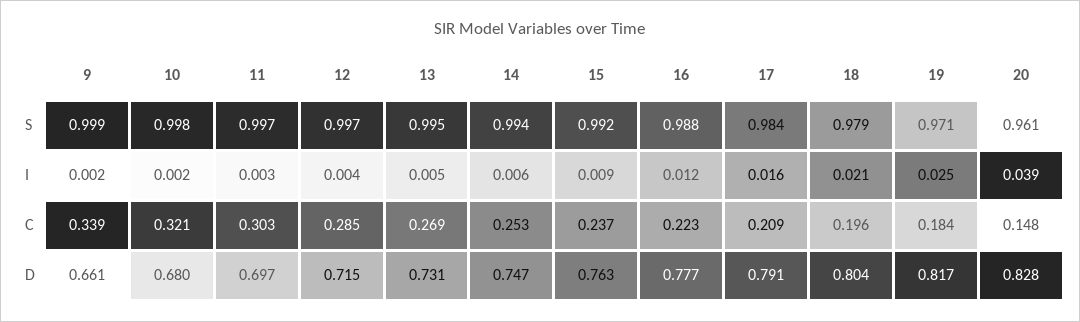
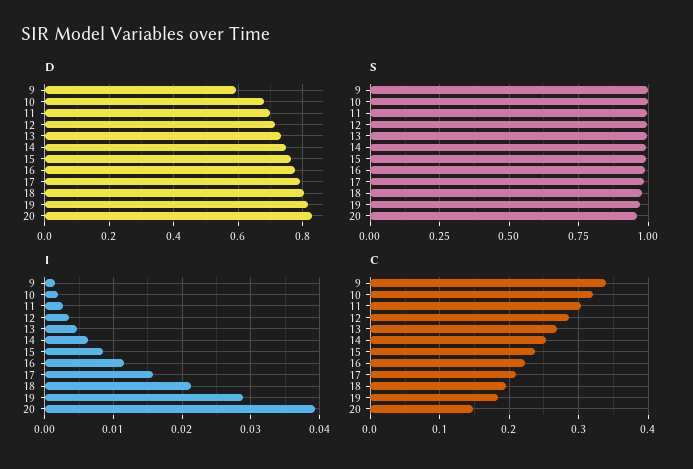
I, 19: 0.025 -> 0.029
D, 9: 0.661 -> 0.6

